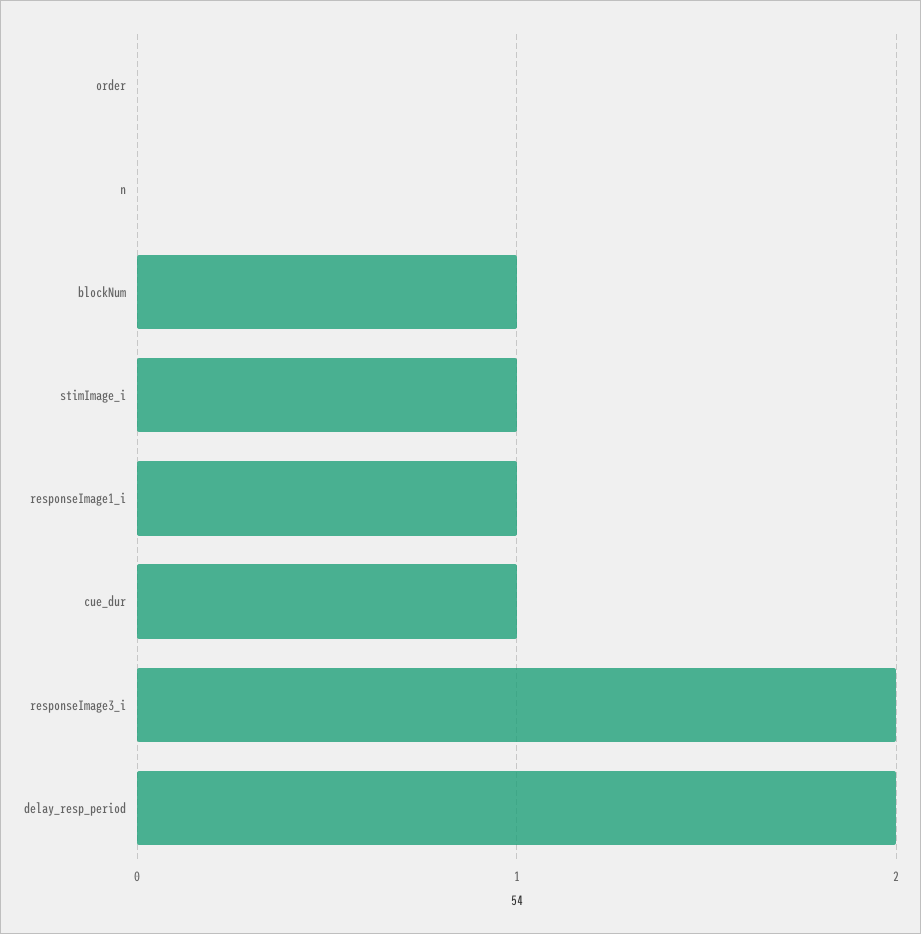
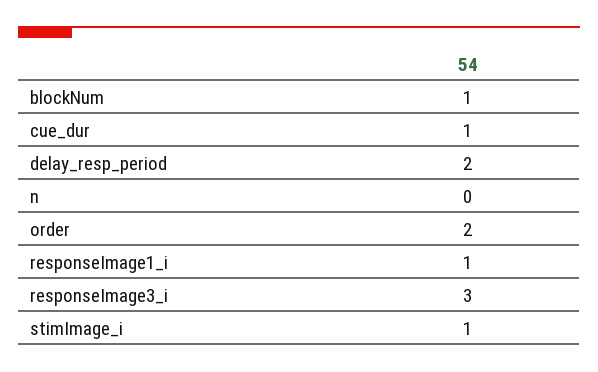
order: 0 -> 2
responseImage3_i: 2 -> 3

